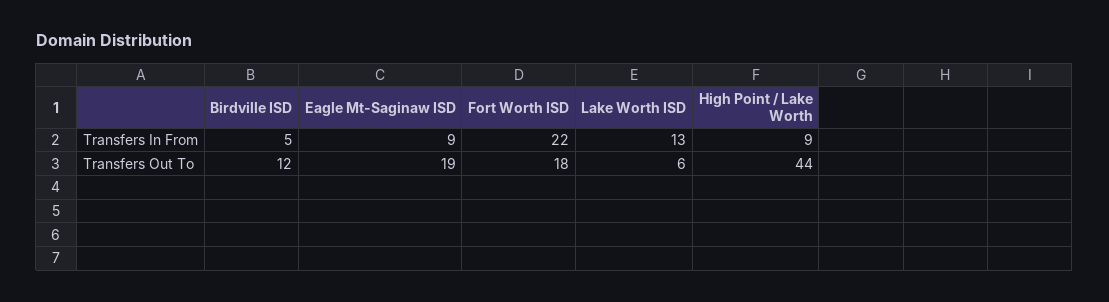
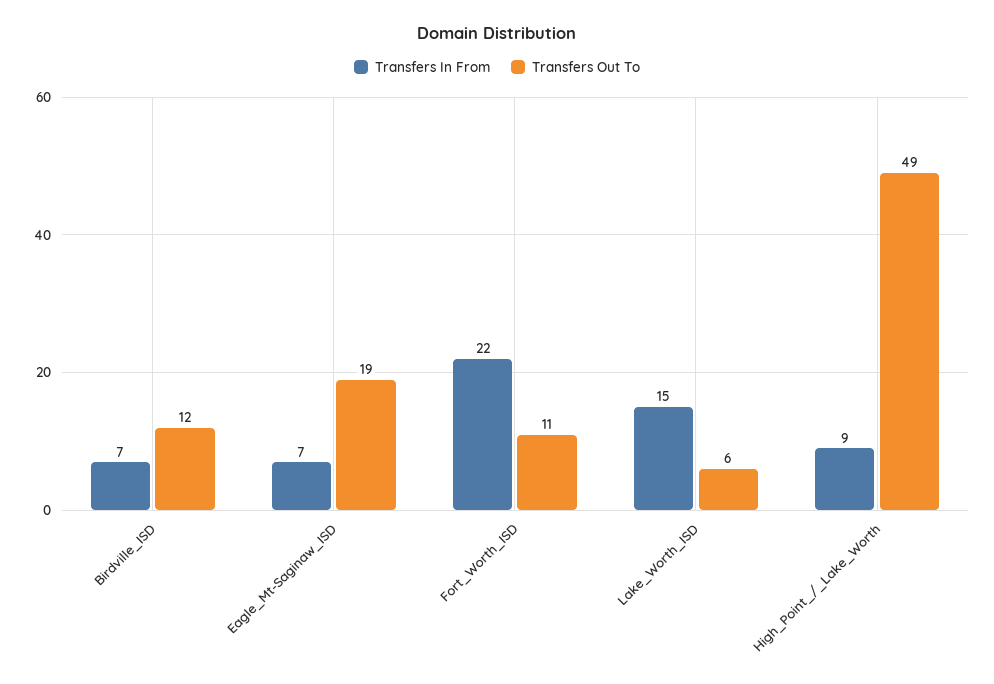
Transfers In From, Birdville ISD: 5 -> 7
Transfers In From, Eagle Mt-Saginaw ISD: 9 -> 7
Transfers In From, Lake Worth ISD: 13 -> 15
Transfers Out To, Fort Worth ISD: 18 -> 11
Transfers Out To, High Point / Lake Worth: 44 -> 49

